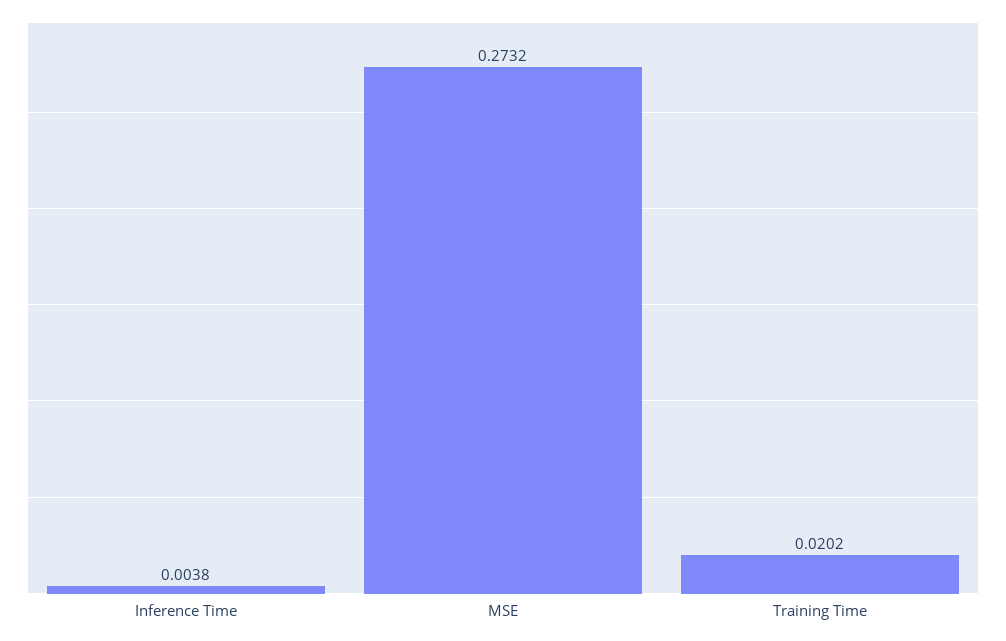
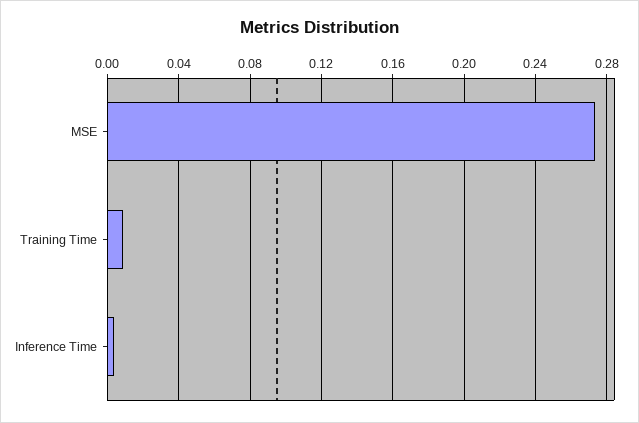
Training Time: 0.0202 -> 0.01

